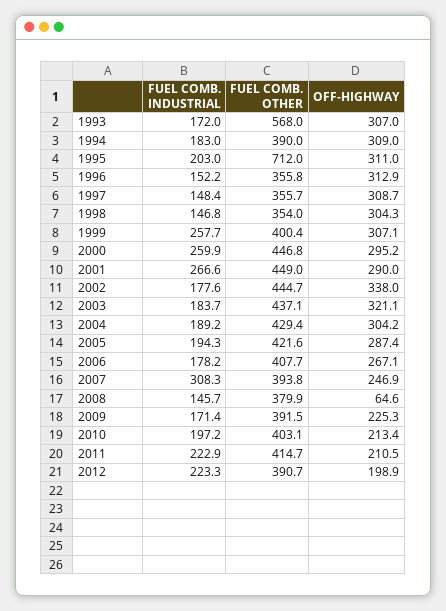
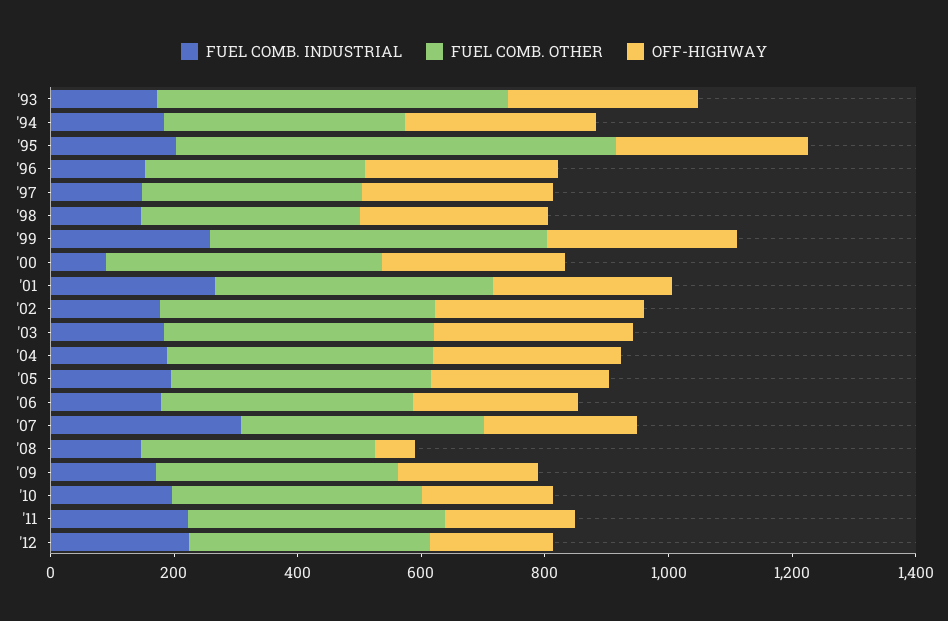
FUEL COMB. OTHER, 1999: 400.4 -> 550
FUEL COMB. INDUSTRIAL, 2000: 259.9 -> 100

